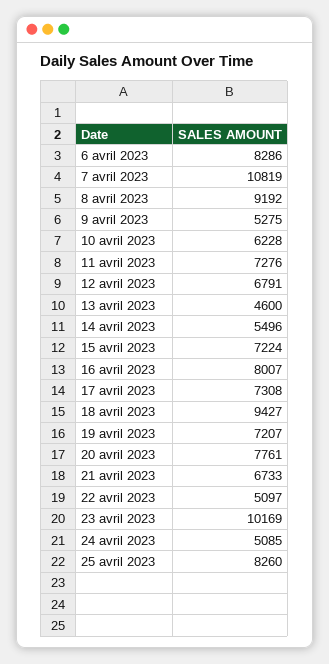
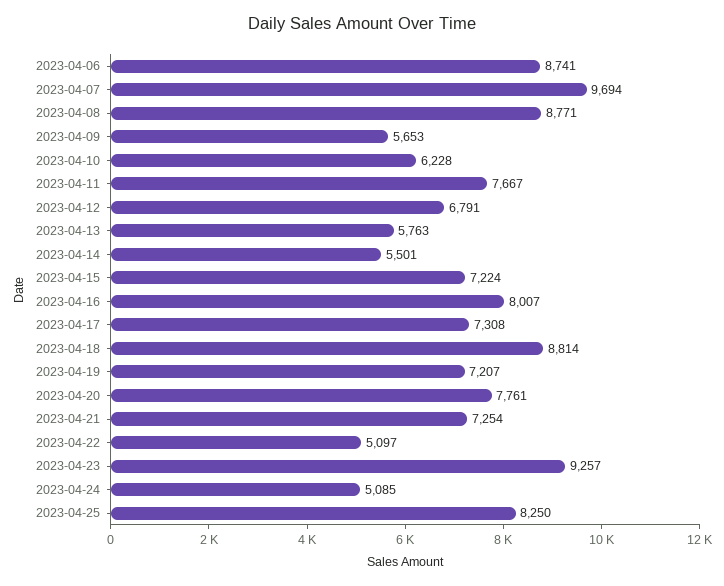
6 avril 2023: 8286 -> 8741
7 avril 2023: 10819 -> 9694
8 avril 2023: 9192 -> 8771
9 avril 2023: 5275 -> 5653
11 avril 2023: 7276 -> 7667
13 avril 2023: 4600 -> 5763
14 avril 2023: 5496 -> 5501
18 avril 2023: 9427 -> 8814
21 avril 2023: 6733 -> 7254
23 avril 2023: 10169 -> 9257
25 avril 2023: 8260 -> 8250

